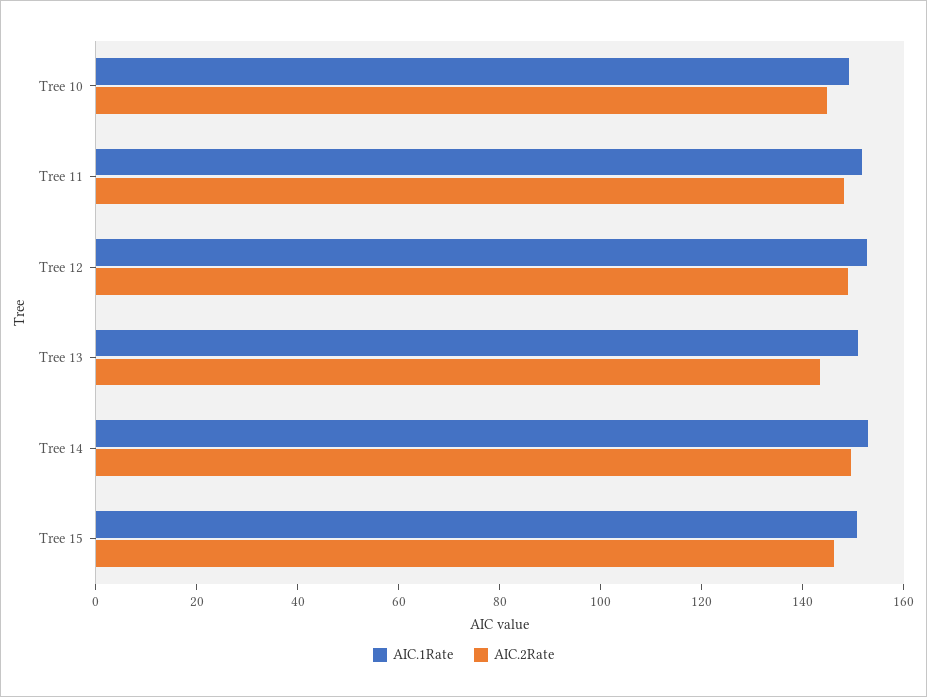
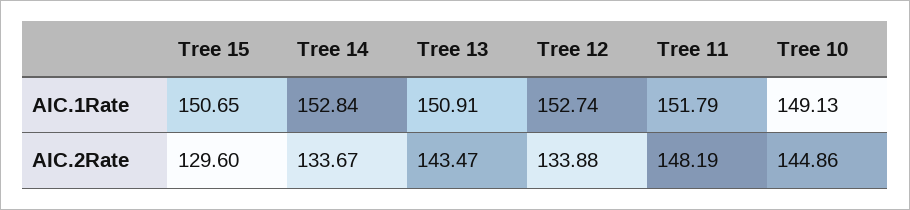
AIC.2Rate, Tree 12: 150 -> 133.88
AIC.2Rate, Tree 14: 150 -> 133.67
AIC.2Rate, Tree 15: 145 -> 129.6

